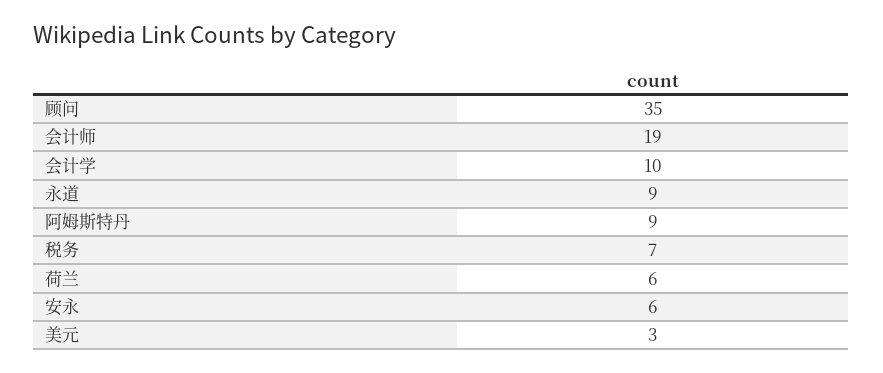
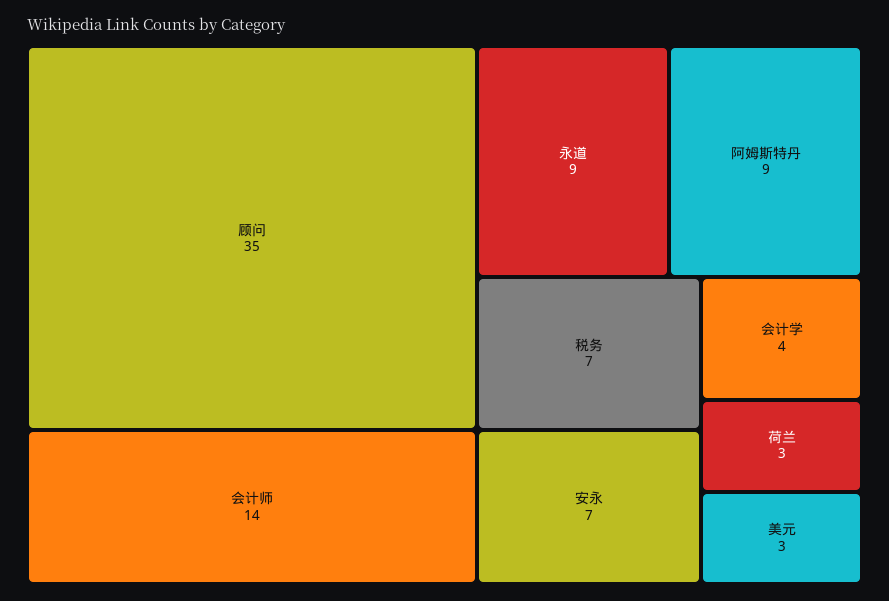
会计师: 19 -> 14
会计学: 10 -> 4
荷兰: 6 -> 3
安永: 6 -> 7

